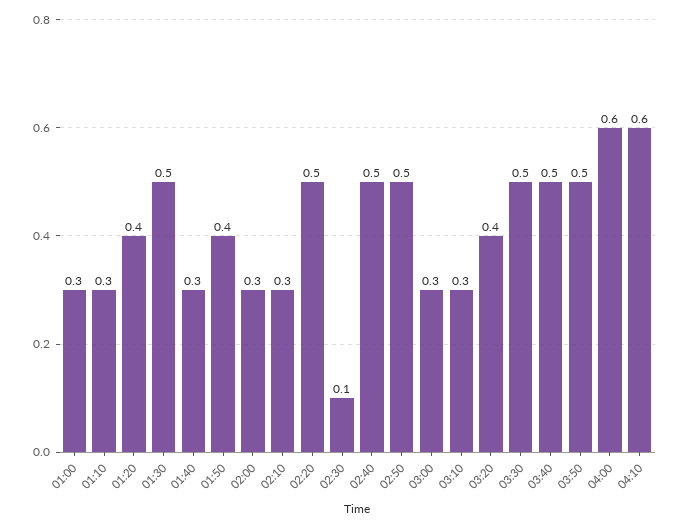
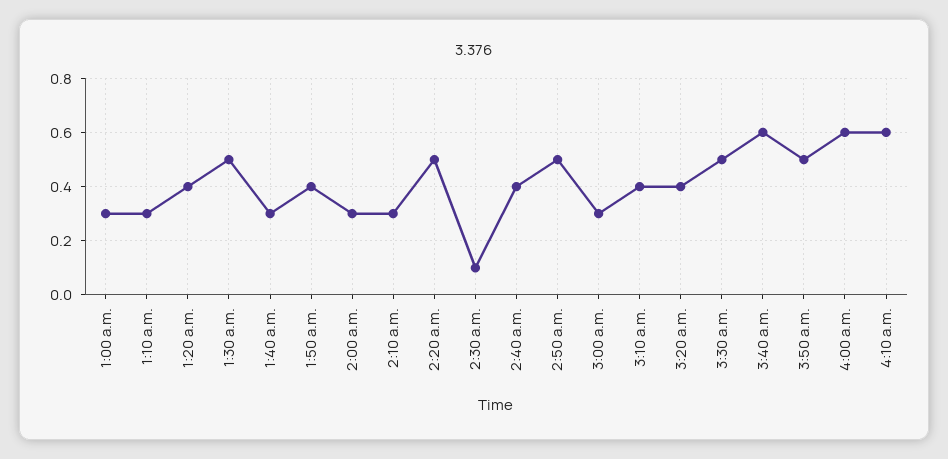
02:40: 0.5 -> 0.4
03:10: 0.3 -> 0.4
03:40: 0.5 -> 0.6

